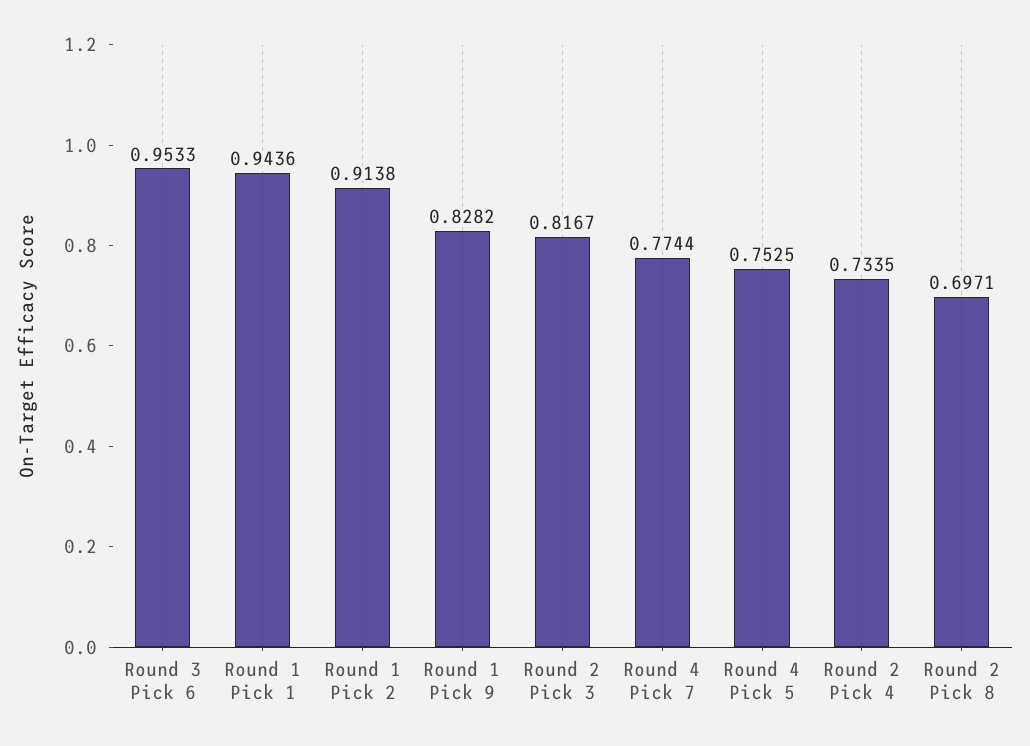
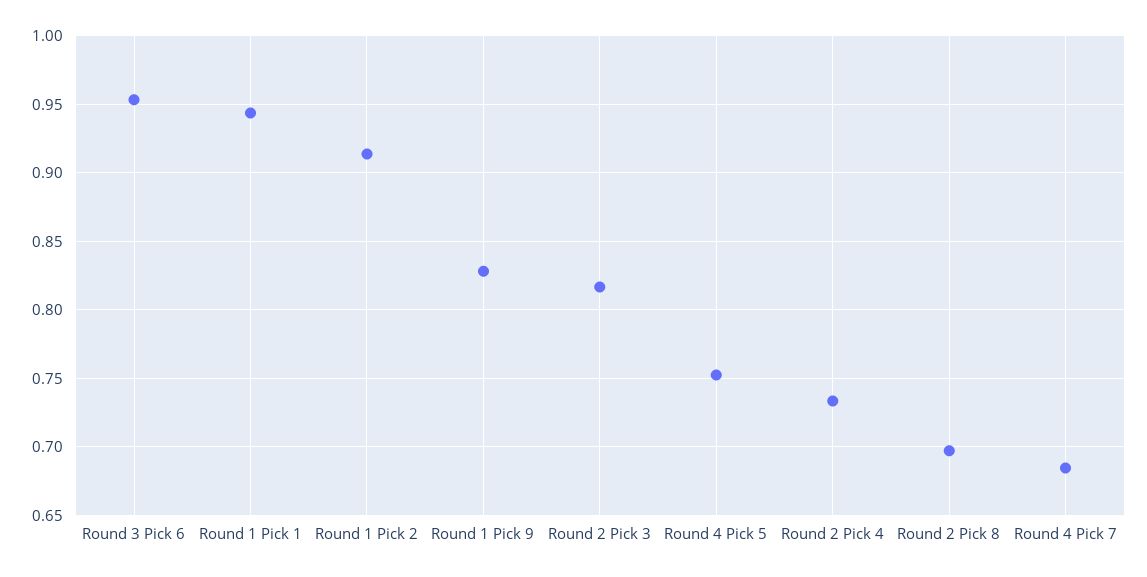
Round 4 Pick 7: 0.7744 -> 0.685

